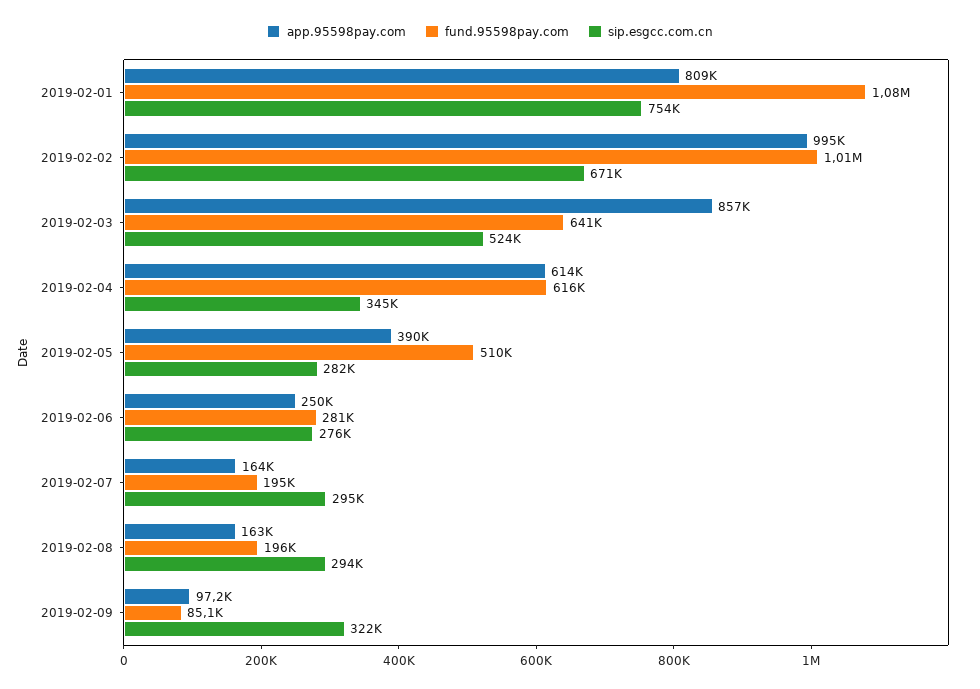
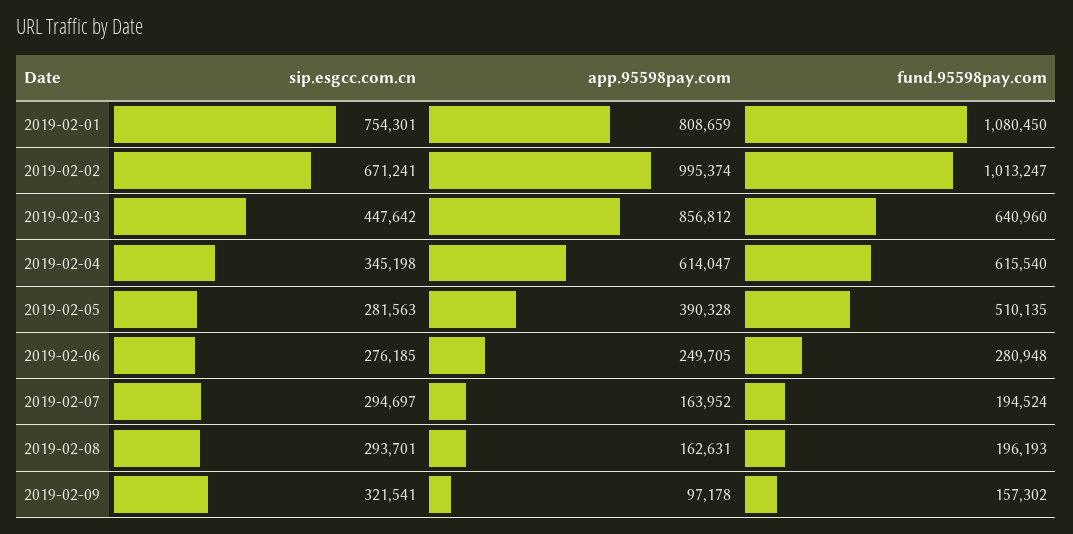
sip.esgcc.com.cn, 2019-02-03: 524000 -> 447642
fund.95598pay.com, 2019-02-09: 85100 -> 157302

